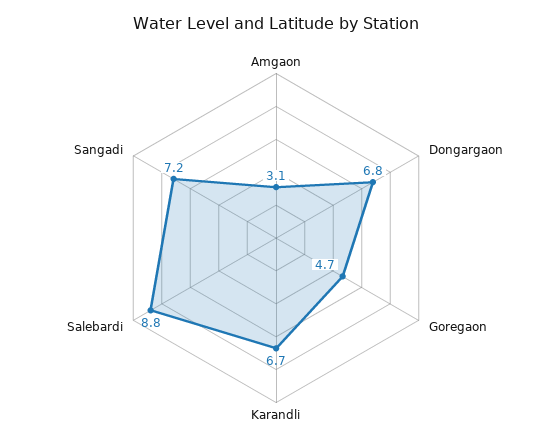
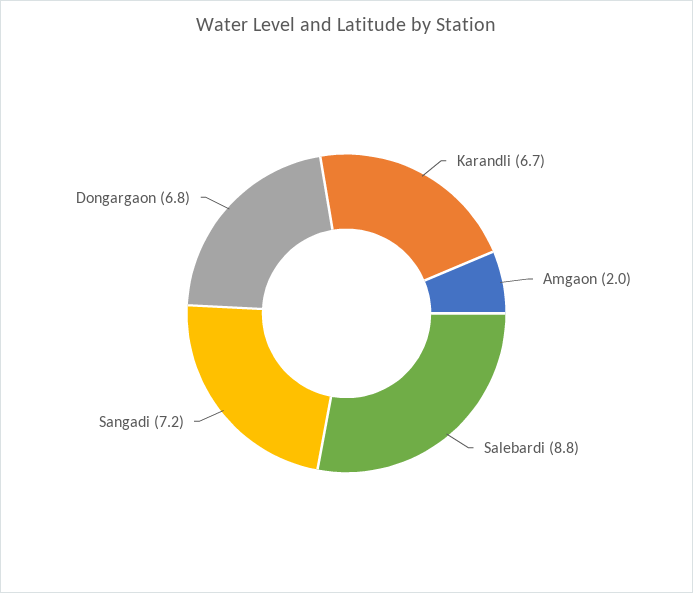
Amgaon: 3.1 -> 2
Goregaon: 4.7 -> none

